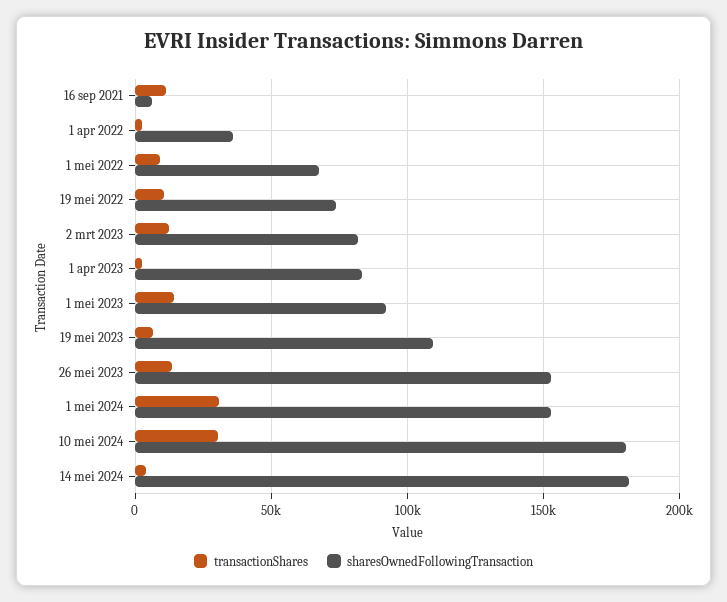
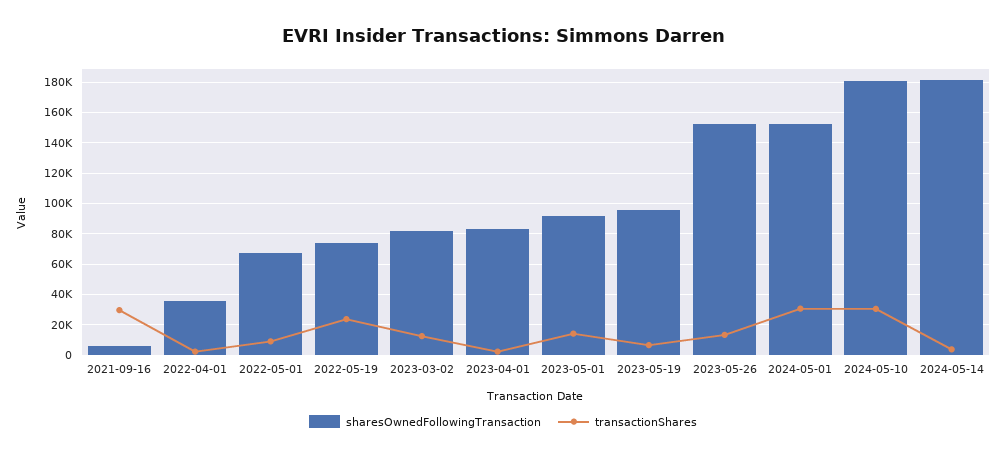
transactionShares, 16 sep 2021: 10000 -> 30000
transactionShares, 19 mei 2022: 10000 -> 25000
sharesOwnedFollowingTransaction, 19 mei 2023: 110000 -> 95000

